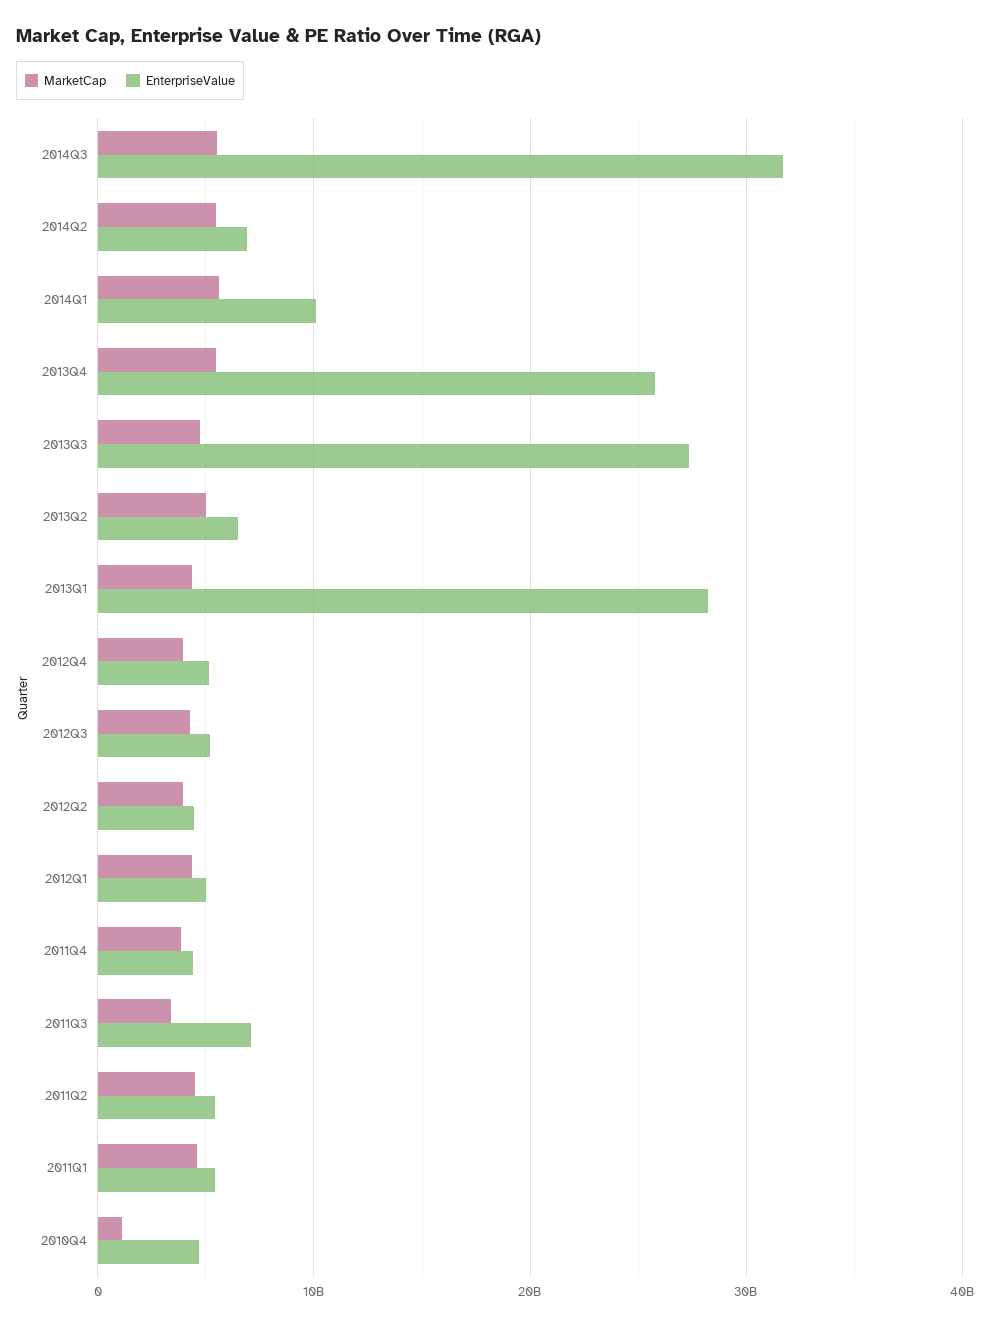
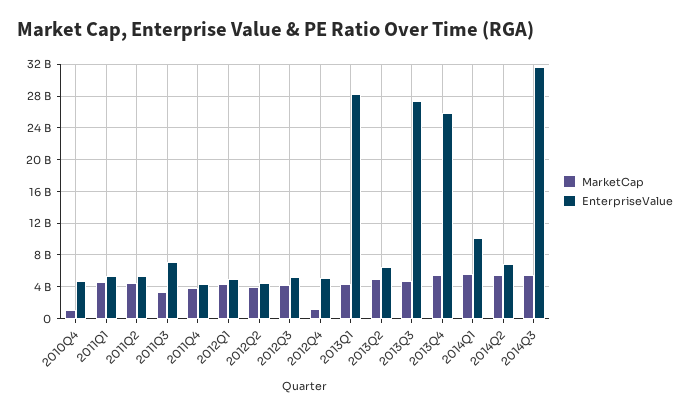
MarketCap, 2012Q4: 4000000000 -> 1000000000

